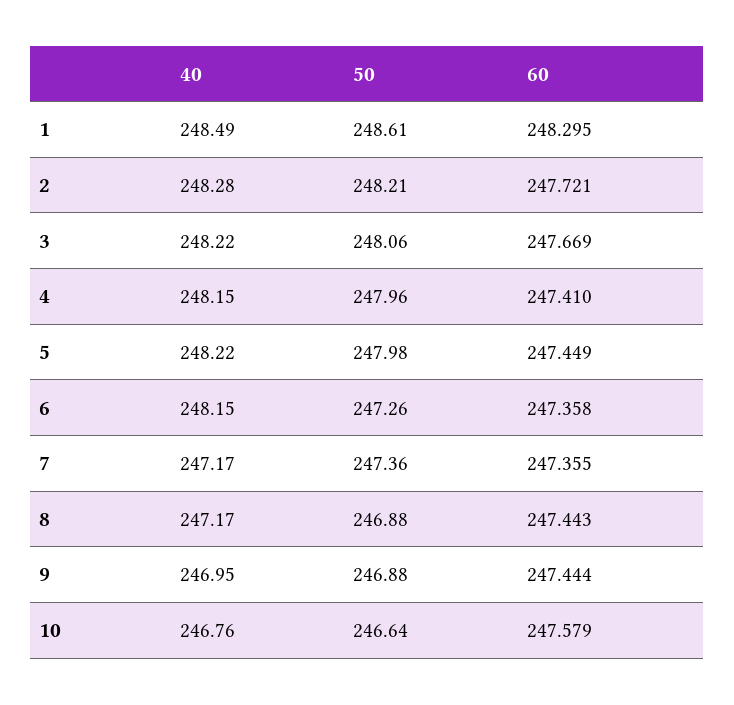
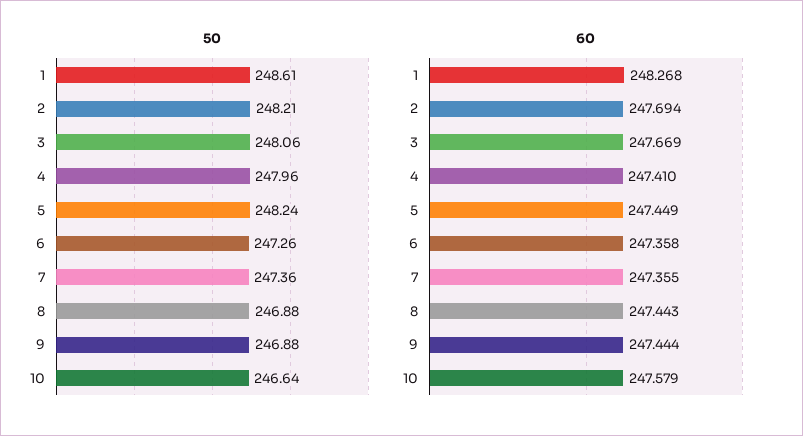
40, 1: 248.49 -> none
60, 1: 248.295 -> 248.268
40, 2: 248.28 -> none
60, 2: 247.721 -> 247.694
40, 3: 248.22 -> none
40, 4: 248.15 -> none
40, 5: 248.22 -> none
50, 5: 247.98 -> 248.24
40, 6: 248.15 -> none
40, 7: 247.17 -> none
40, 8: 247.17 -> none
40, 9: 246.95 -> none
40, 10: 246.76 -> none

